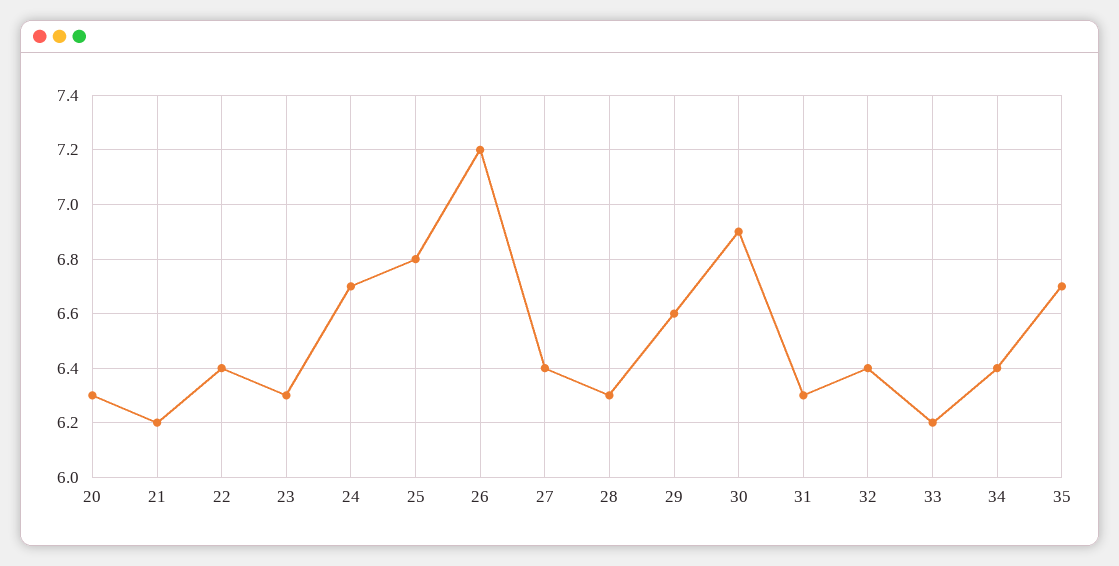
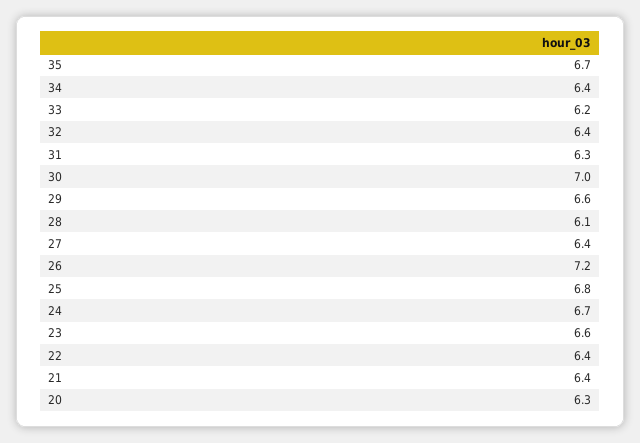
21: 6.2 -> 6.4
23: 6.3 -> 6.6
28: 6.3 -> 6.1
30: 6.9 -> 7

